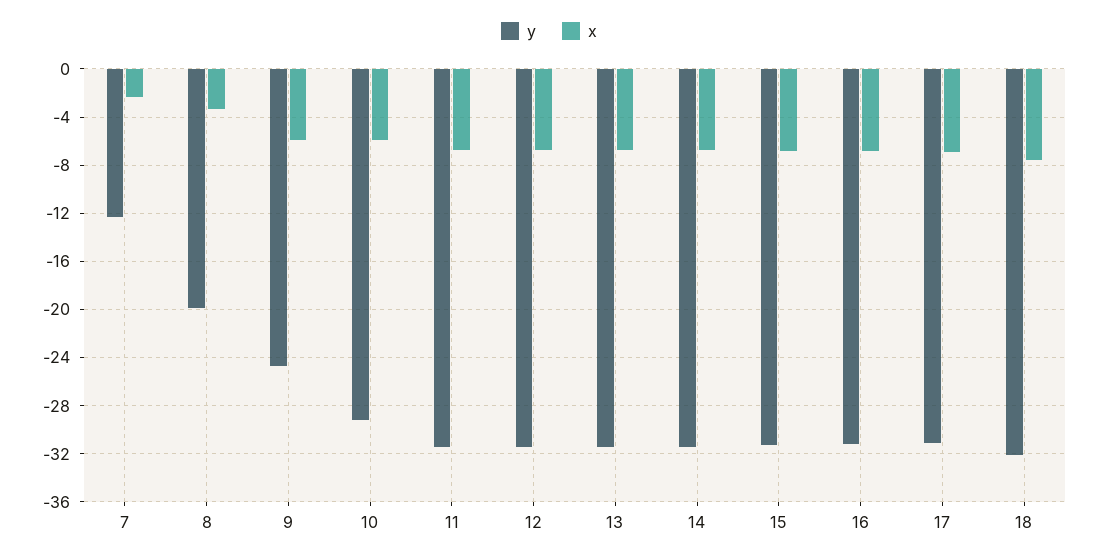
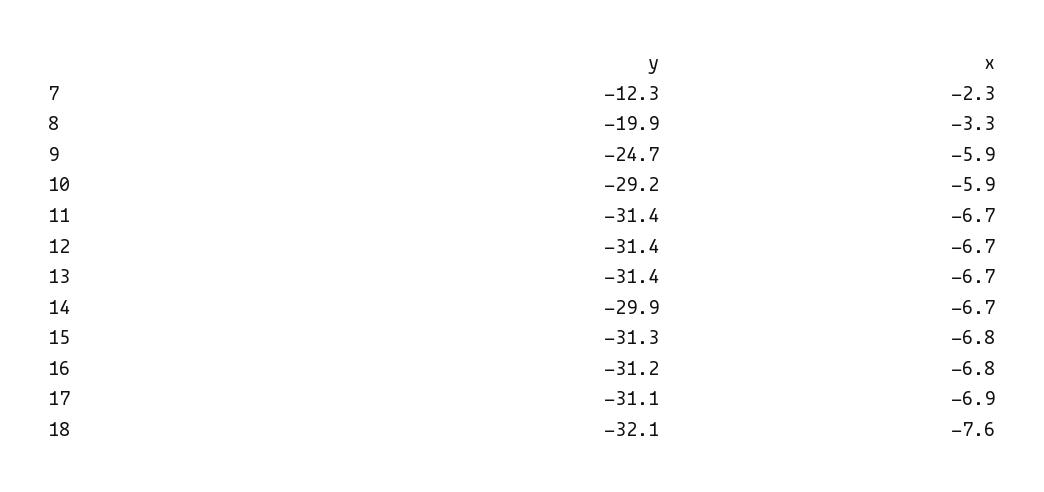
y, 14: -31.5 -> -29.9

